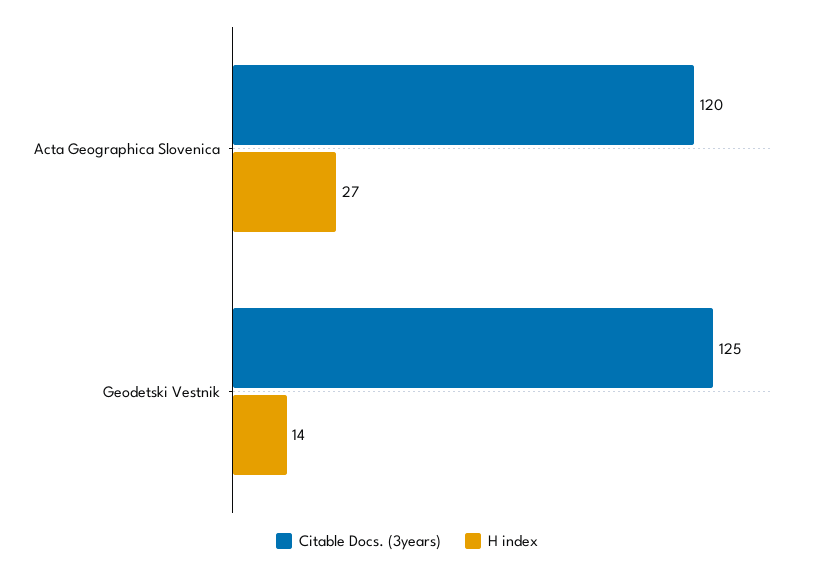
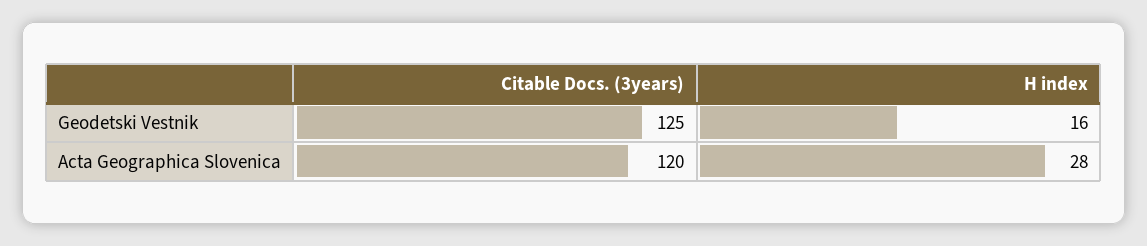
H index, Acta Geographica Slovenica: 27 -> 28
H index, Geodetski Vestnik: 14 -> 16

